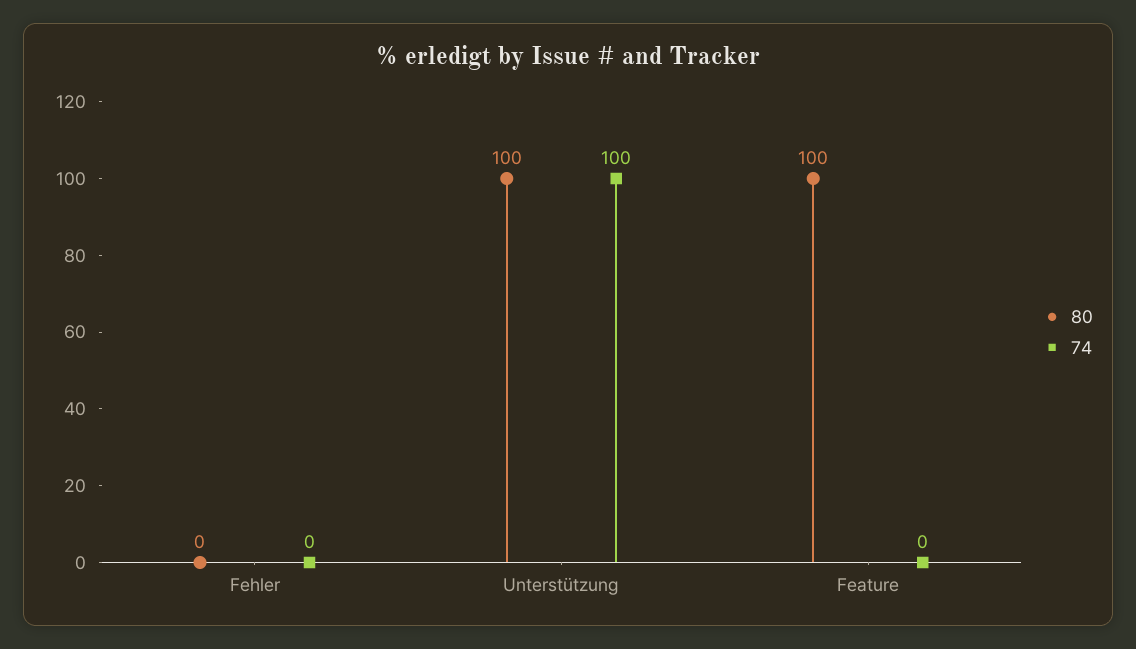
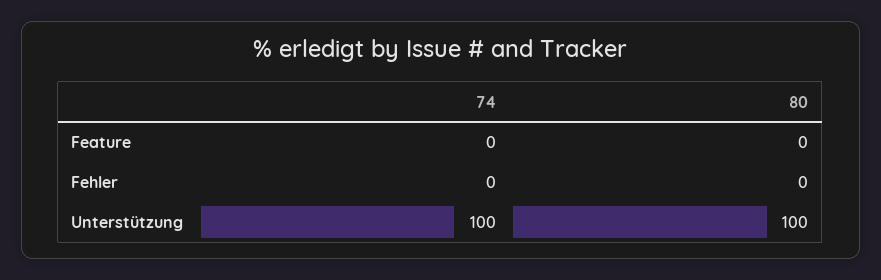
80, Feature: 100 -> 0

